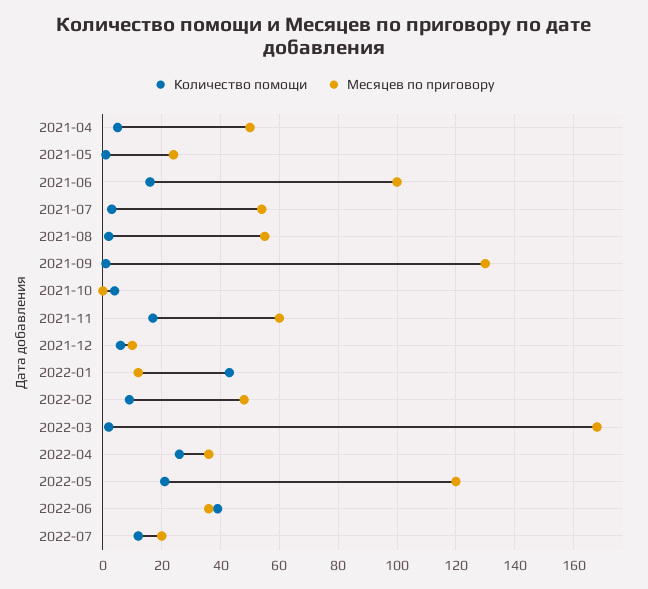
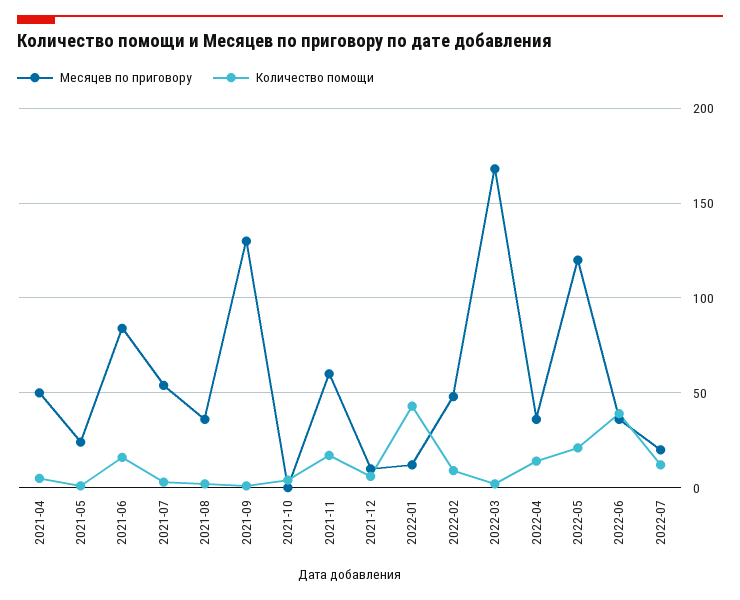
Месяцев по приговору, 2021-06: 100 -> 85
Месяцев по приговору, 2021-08: 55 -> 35
Количество помощи, 2022-04: 25 -> 15

